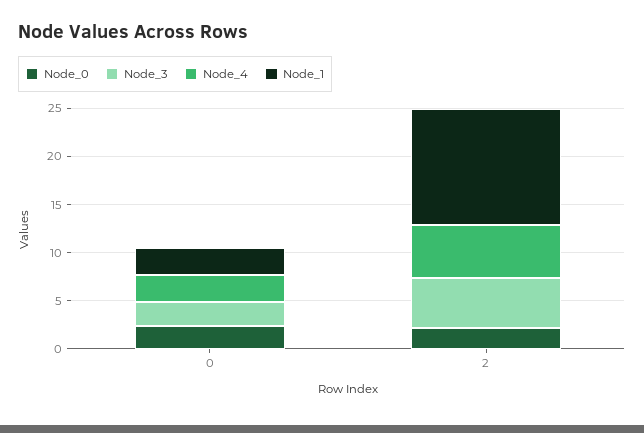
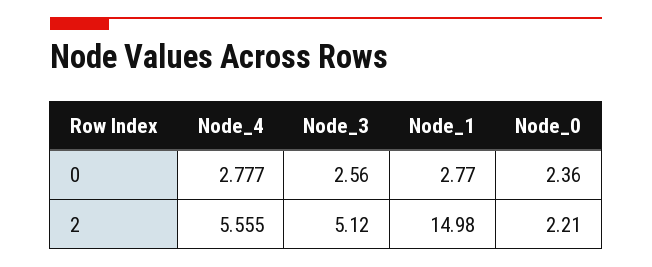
Node_1, 2: 12 -> 14.98

